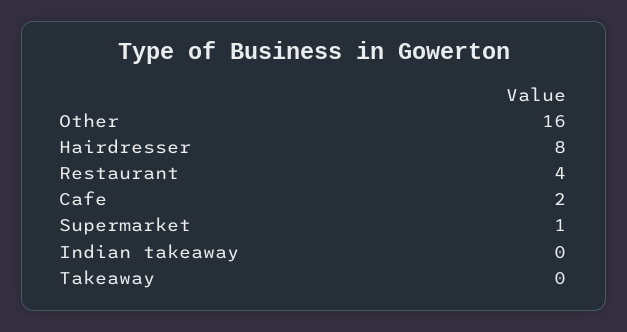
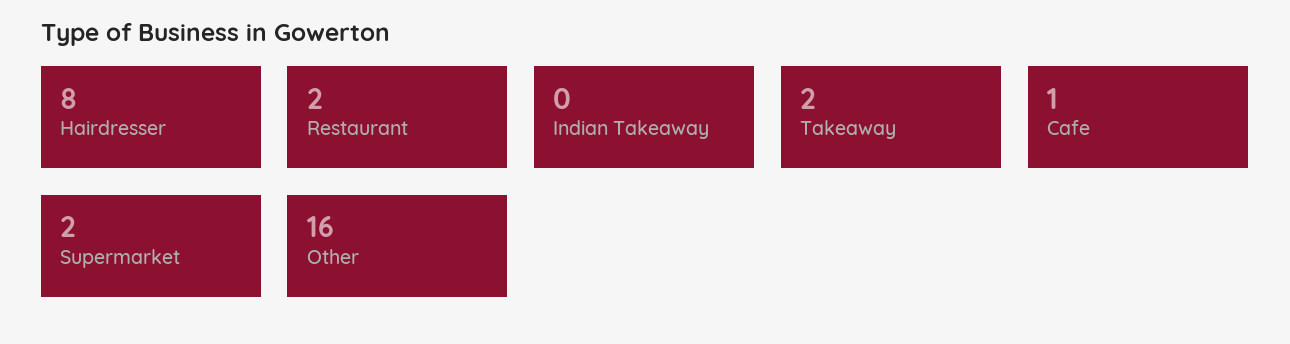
Restaurant: 4 -> 2
Cafe: 2 -> 1
Supermarket: 1 -> 2
Takeaway: 0 -> 2

